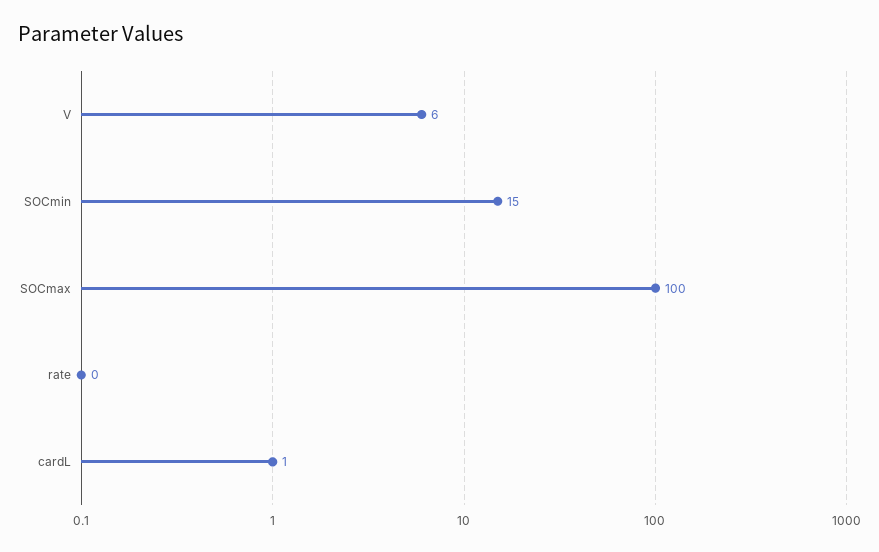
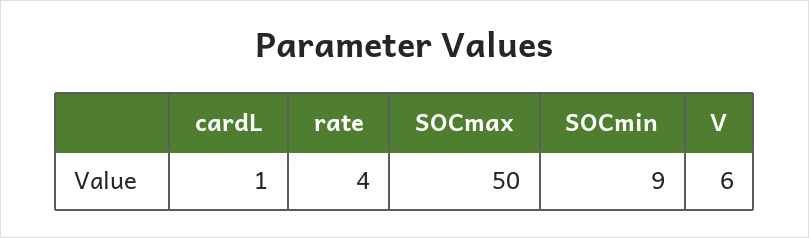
SOCmin: 15 -> 9
SOCmax: 100 -> 50
rate: 0 -> 4

